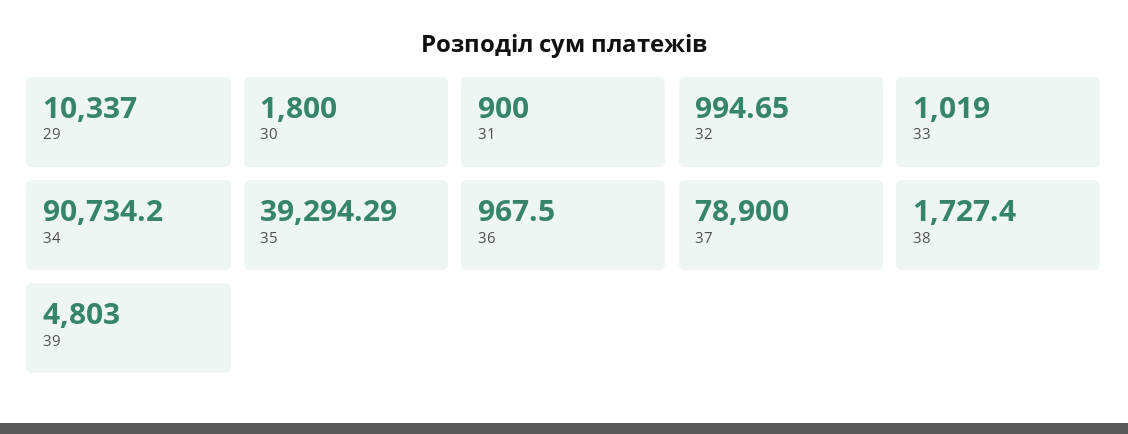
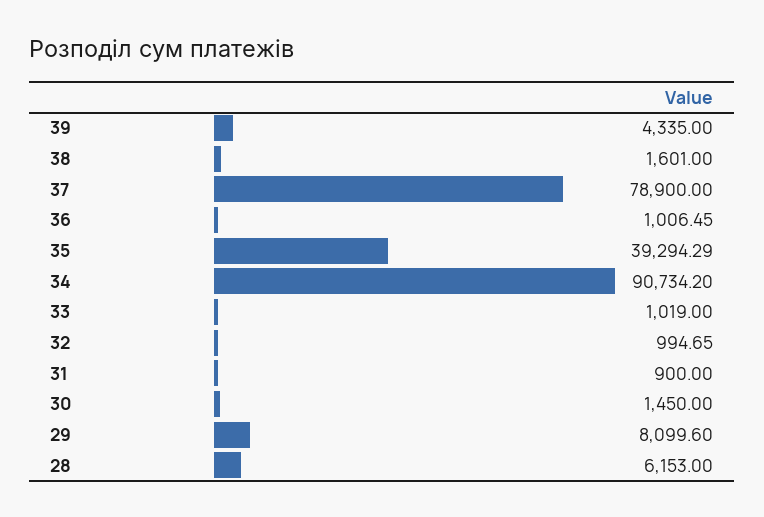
29: 10337 -> 8099.6
30: 1800 -> 1450
36: 967.5 -> 1006.45
38: 1727.4 -> 1601
39: 4803 -> 4335
28: none -> 6153

